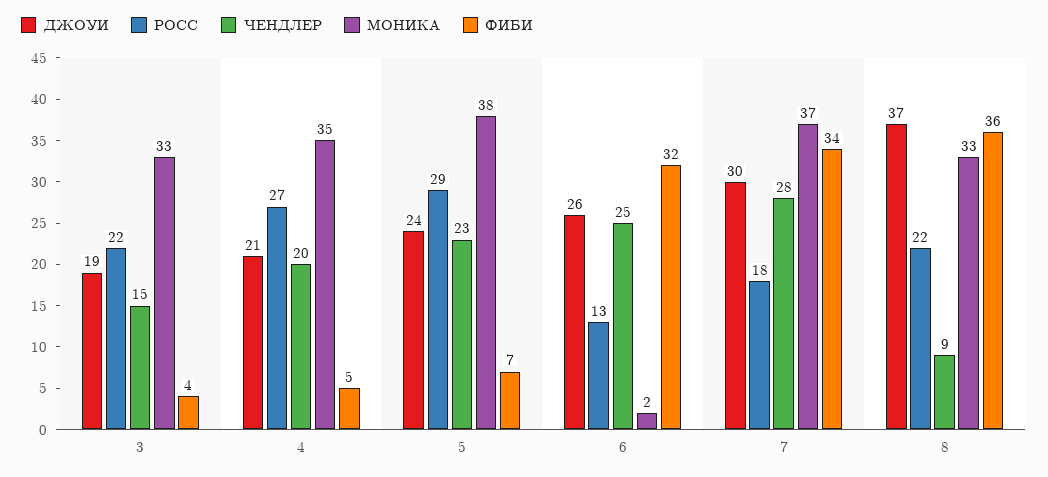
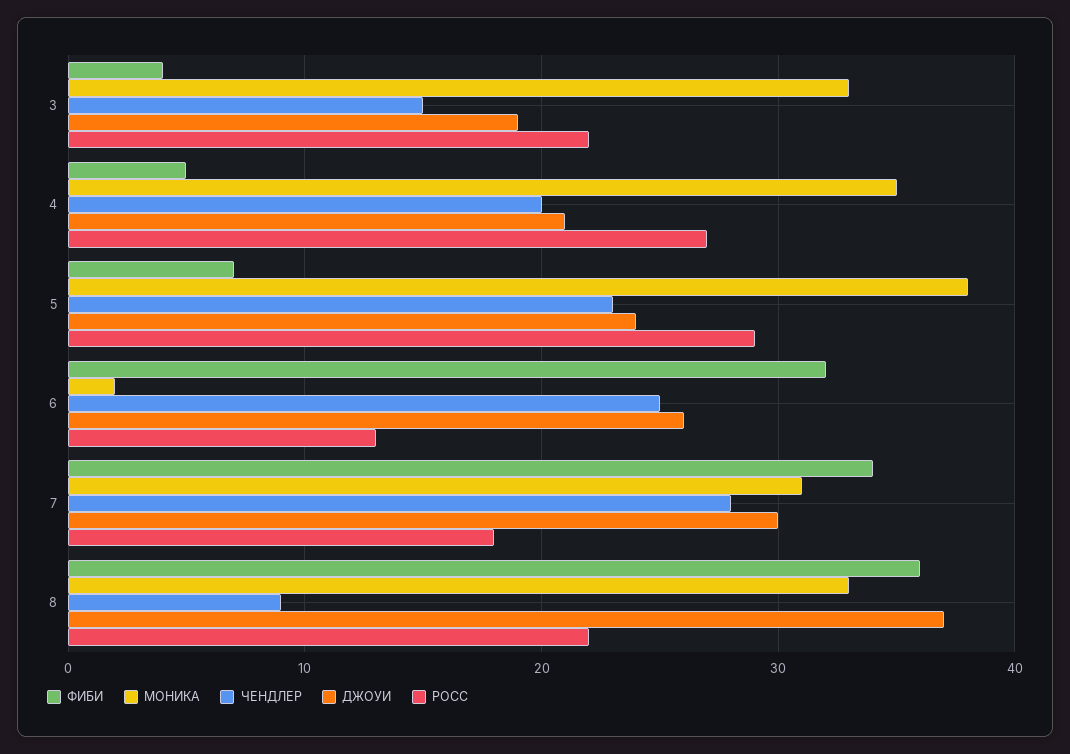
МОНИКА, 7: 37 -> 31

